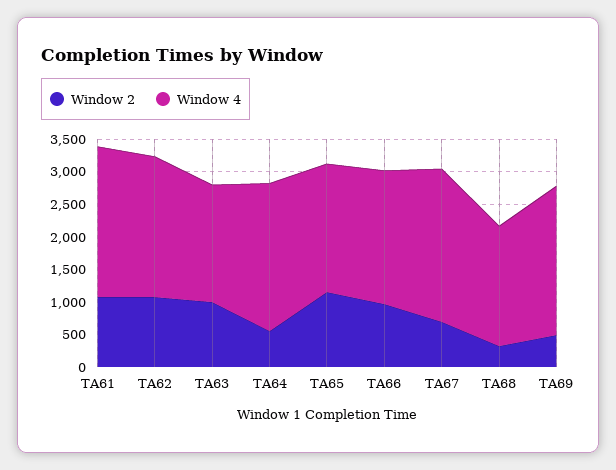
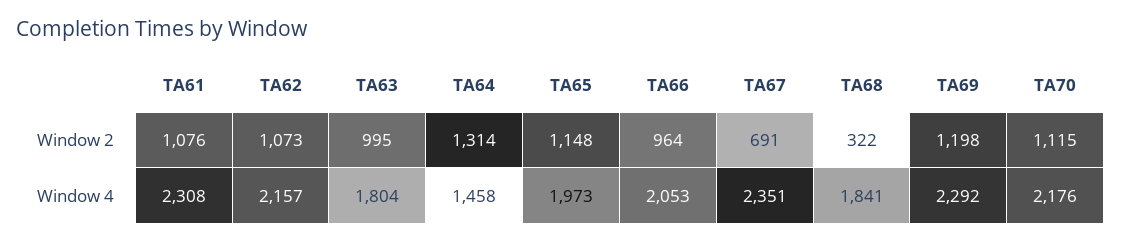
Window 2, TA64: 500 -> 1314
Window 4, TA64: 2250 -> 1458
Window 2, TA69: 500 -> 1198
Window 2, TA70: none -> 1115
Window 4, TA70: none -> 2176

